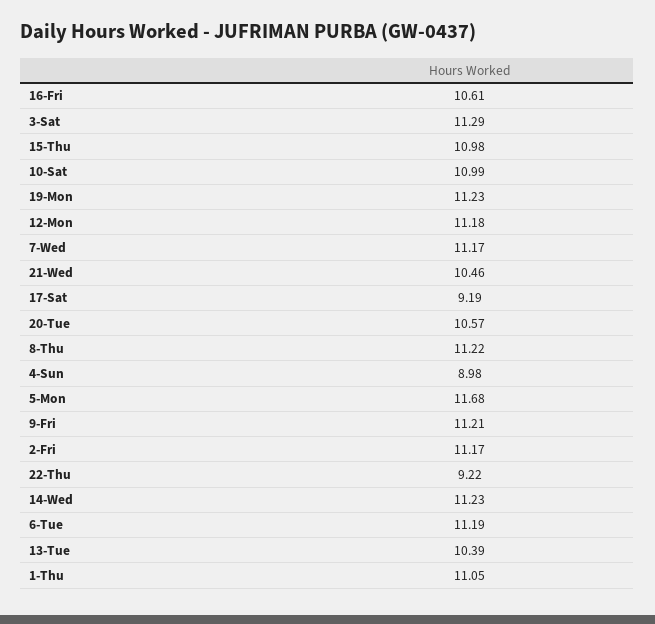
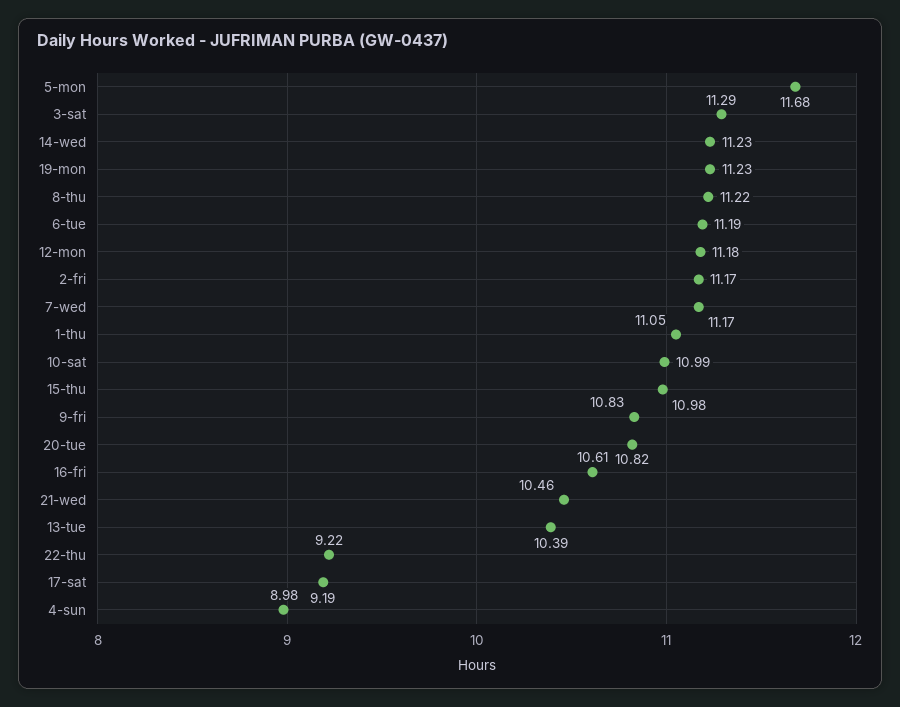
20-Tue: 10.57 -> 10.82
9-Fri: 11.21 -> 10.83

